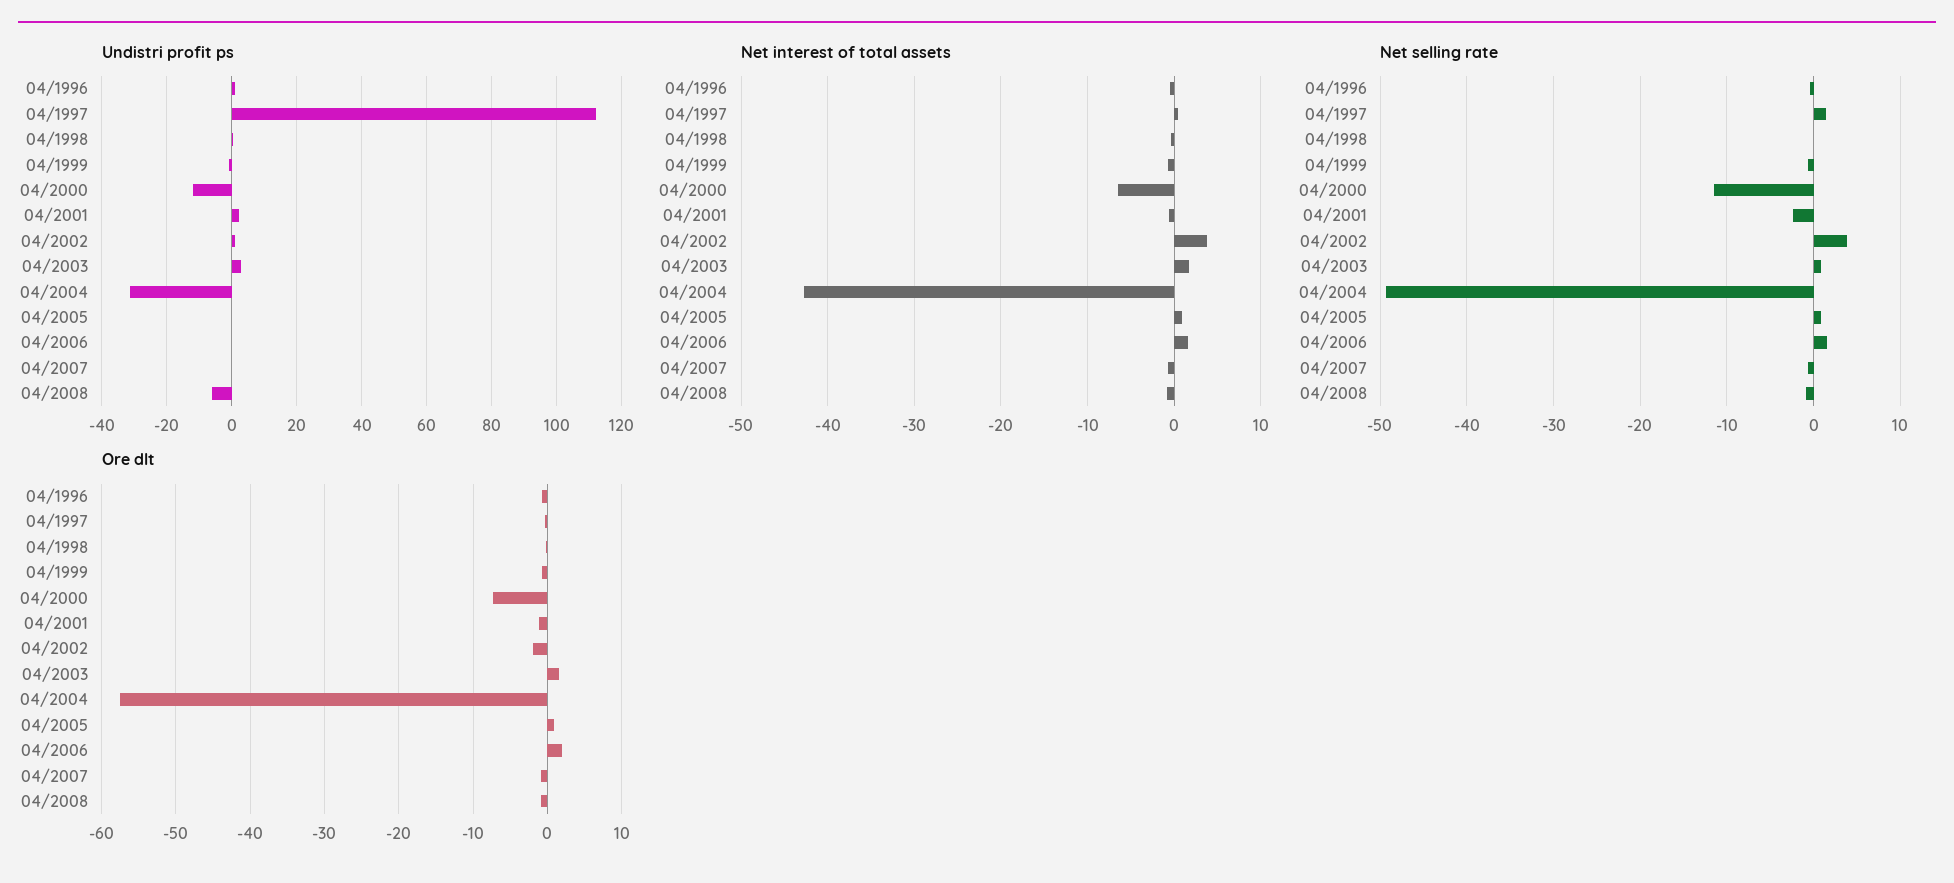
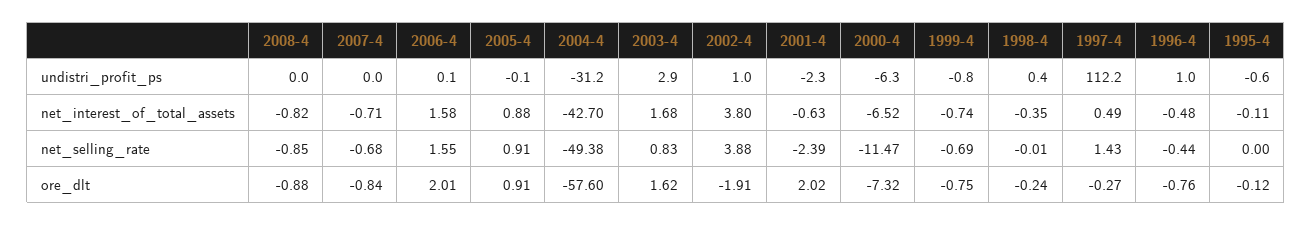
Undistri profit ps, 04/2000: -12 -> -6.3
Undistri profit ps, 04/2001: 2 -> -2.3
Undistri profit ps, 04/2008: -6 -> 0
Ore dlt, 04/2001: -1 -> 2.02
Undistri profit ps, 1995-4: none -> -0.6
Net interest of total assets, 1995-4: none -> -0.11
Net selling rate, 1995-4: none -> 0
Ore dlt, 1995-4: none -> -0.12

